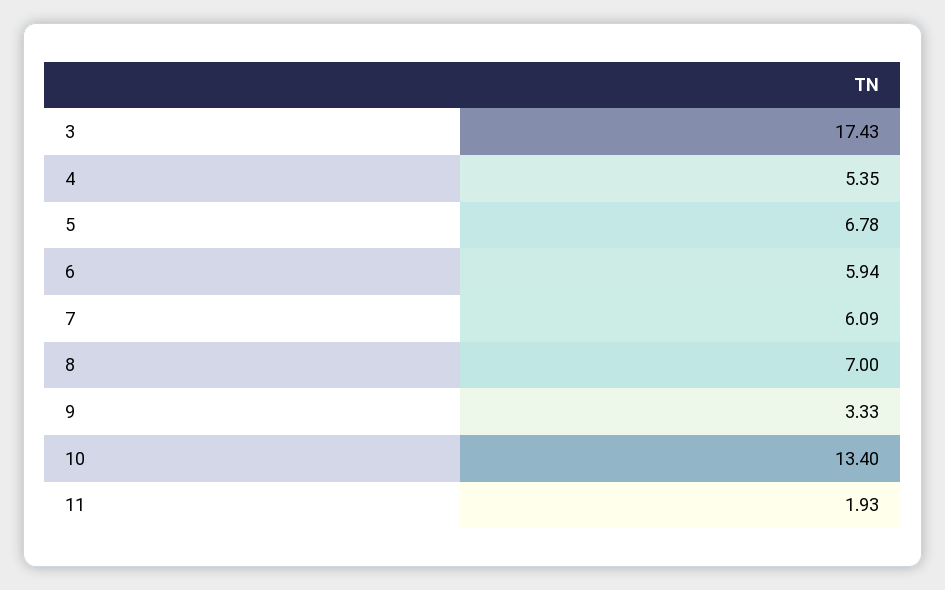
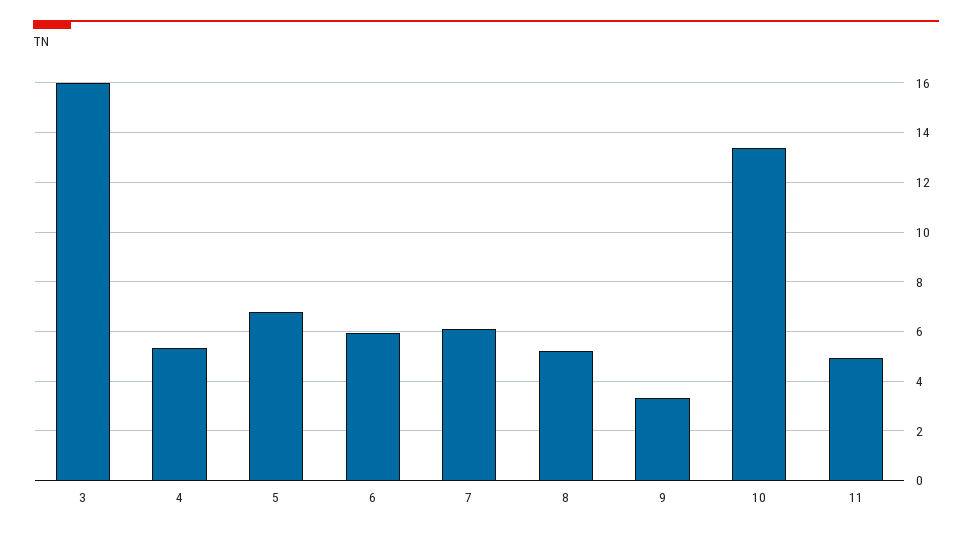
3: 17.43 -> 16
8: 7 -> 5.25
11: 1.93 -> 5

